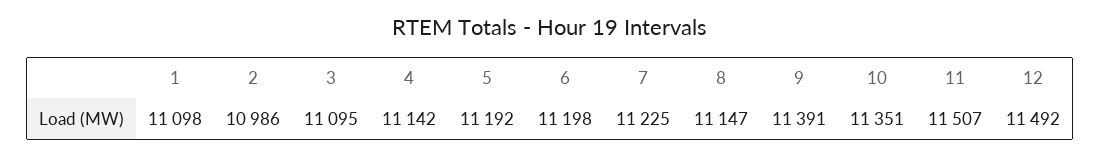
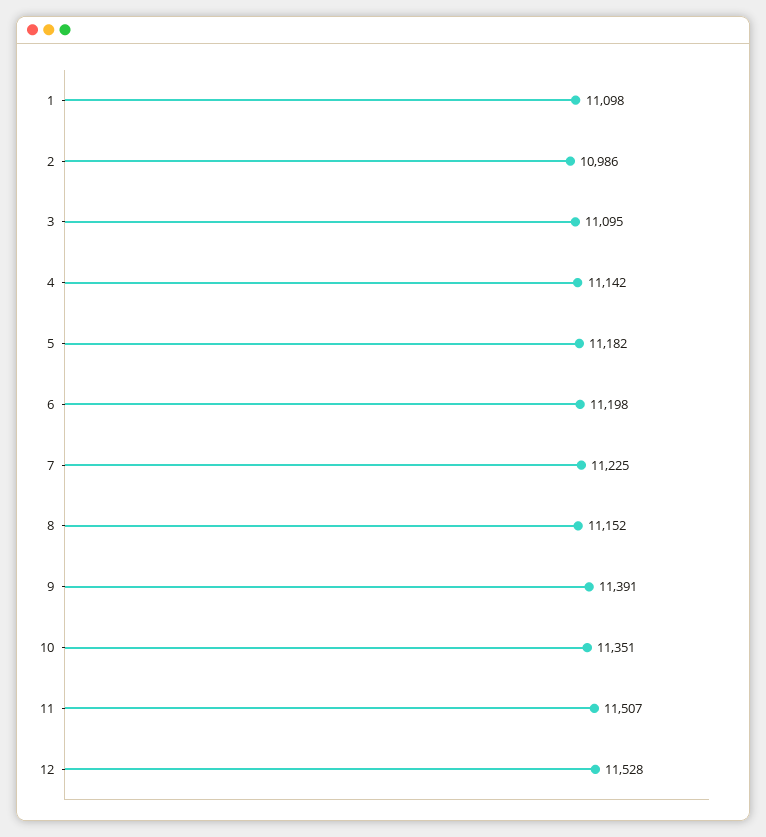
5: 11192 -> 11182
8: 11147 -> 11152
12: 11492 -> 11528

